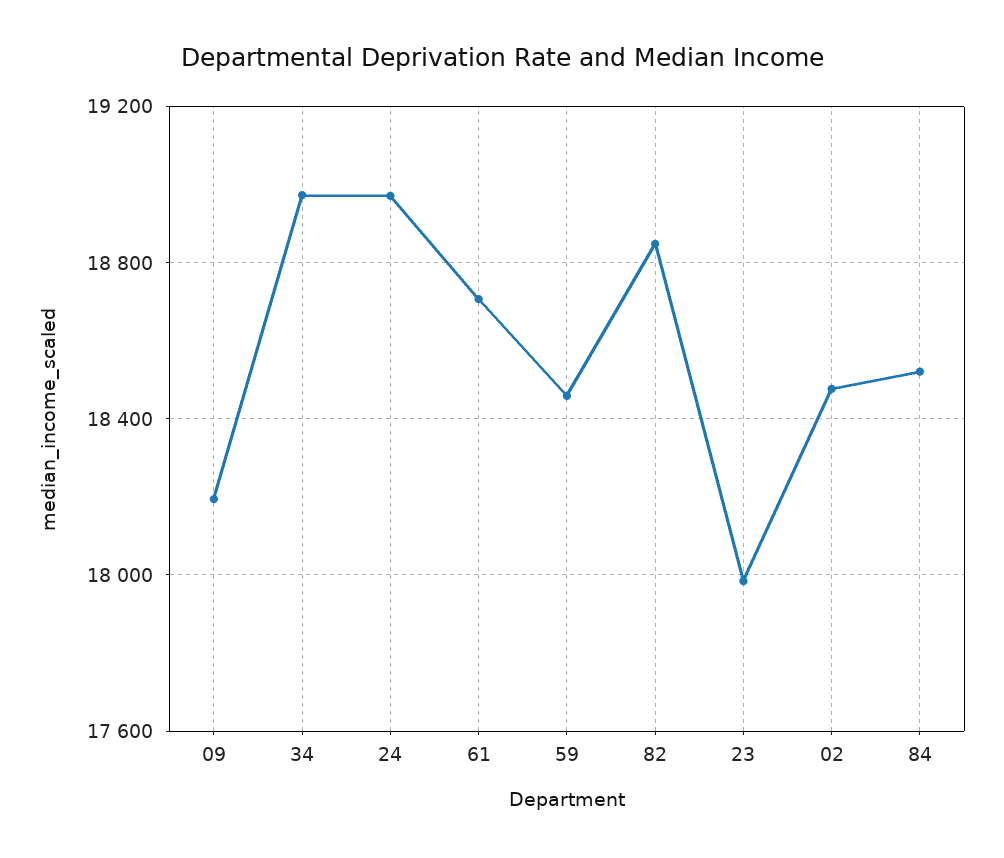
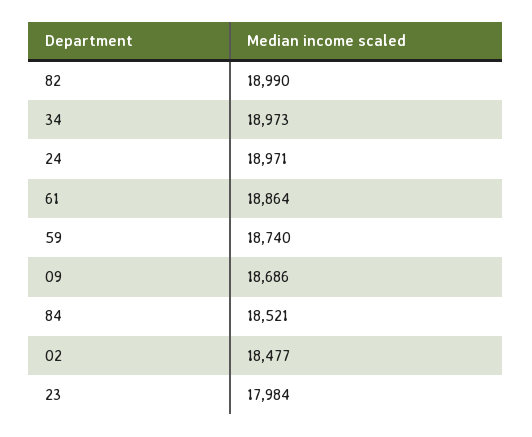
09: 18200 -> 18686
61: 18700 -> 18864
59: 18450 -> 18740
82: 18850 -> 18990

